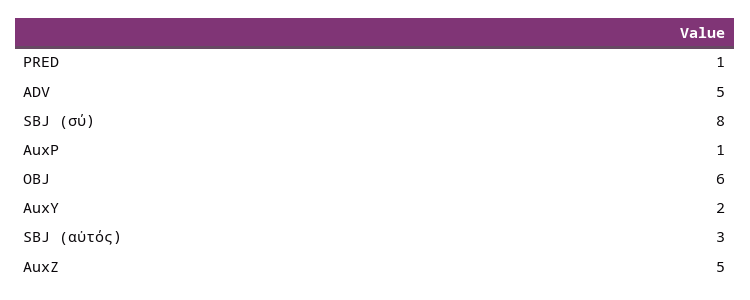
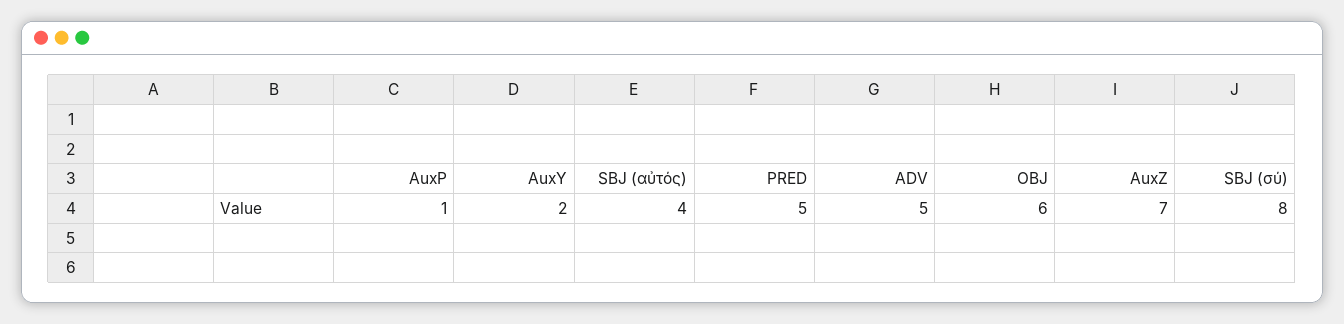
PRED: 1 -> 5
SBJ (αὐτός): 3 -> 4
AuxZ: 5 -> 7

